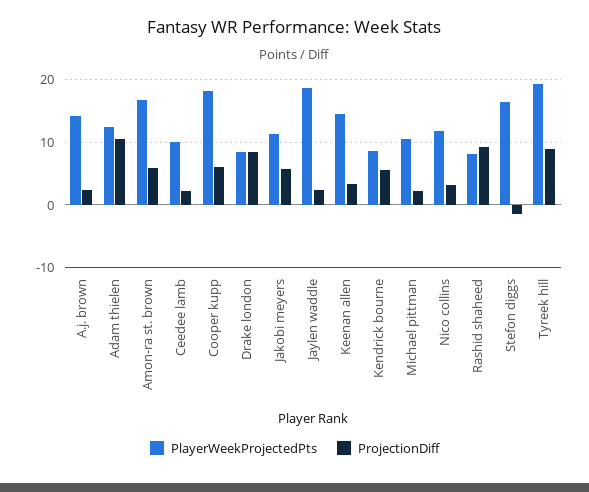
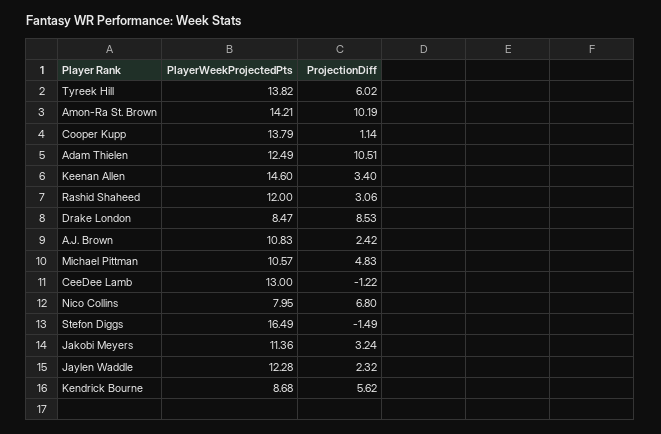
PlayerWeekProjectedPts, A.j. brown: 14 -> 10.83
PlayerWeekProjectedPts, Amon-ra st. brown: 17 -> 14.21
ProjectionDiff, Amon-ra st. brown: 6 -> 10.19
PlayerWeekProjectedPts, Ceedee lamb: 10 -> 13
ProjectionDiff, Ceedee lamb: 2 -> -1.22
PlayerWeekProjectedPts, Cooper kupp: 18 -> 13.79
ProjectionDiff, Cooper kupp: 6 -> 1.14
ProjectionDiff, Jakobi meyers: 6 -> 3.24
PlayerWeekProjectedPts, Jaylen waddle: 19 -> 12.28
ProjectionDiff, Michael pittman: 2 -> 4.83
PlayerWeekProjectedPts, Nico collins: 12 -> 7.95
ProjectionDiff, Nico collins: 3 -> 6.8
PlayerWeekProjectedPts, Rashid shaheed: 8 -> 12
ProjectionDiff, Rashid shaheed: 9 -> 3.06
PlayerWeekProjectedPts, Tyreek hill: 19 -> 13.82
ProjectionDiff, Tyreek hill: 9 -> 6.02

